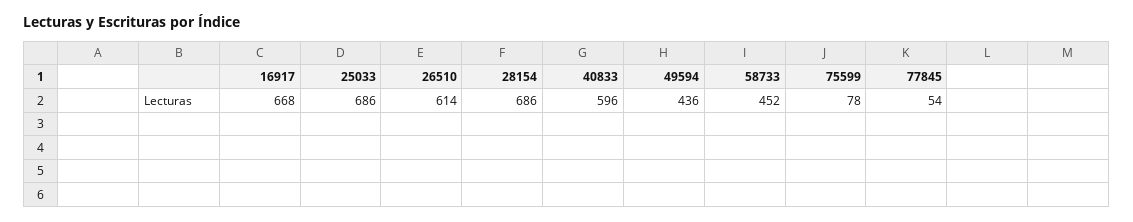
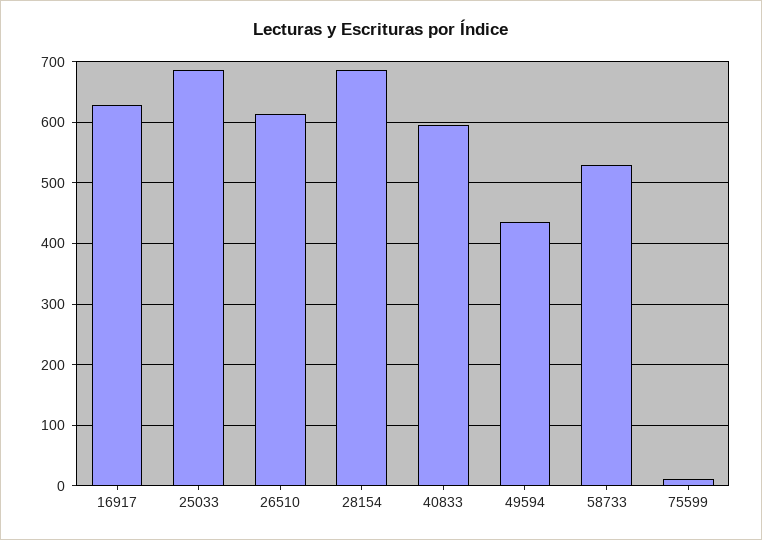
16917: 668 -> 630
58733: 452 -> 530
75599: 78 -> 10
77845: 54 -> none

